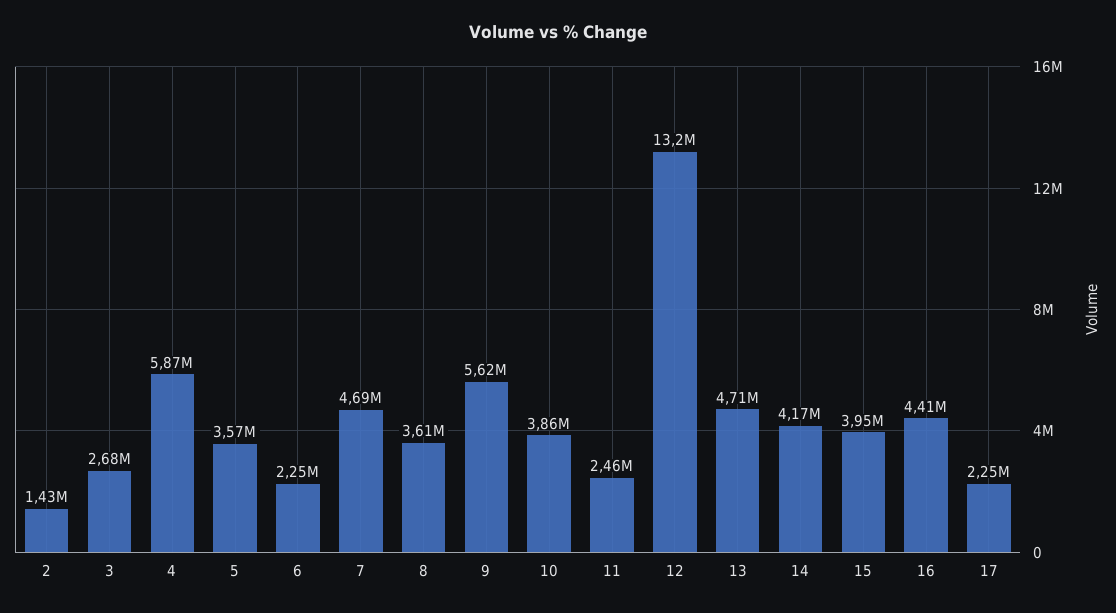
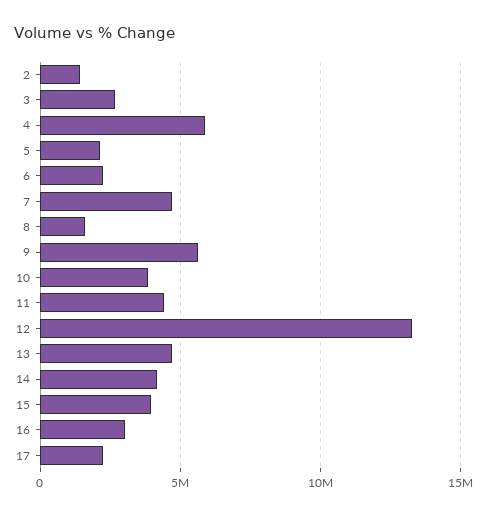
5: 3570000 -> 2000000
8: 3610000 -> 1500000
11: 2460000 -> 4500000
16: 4410000 -> 3000000

